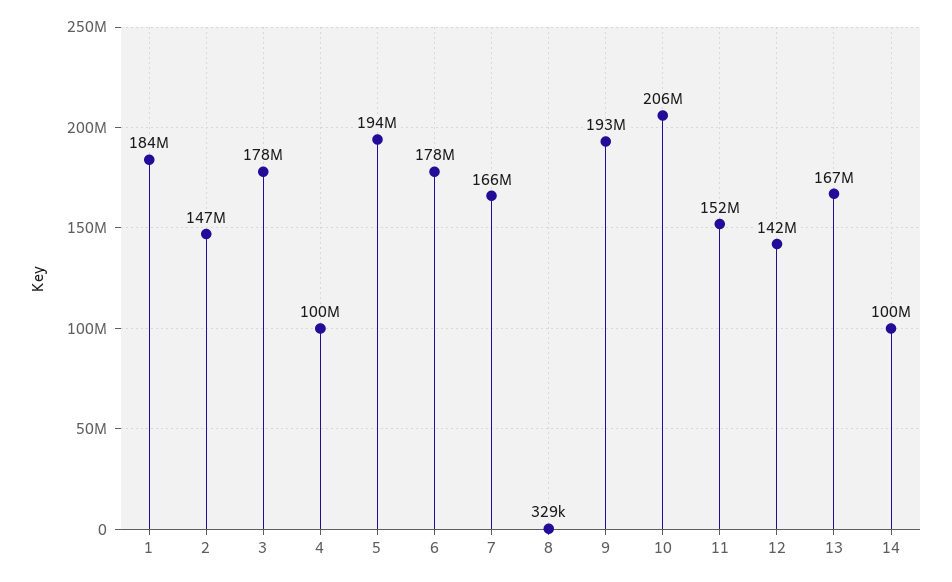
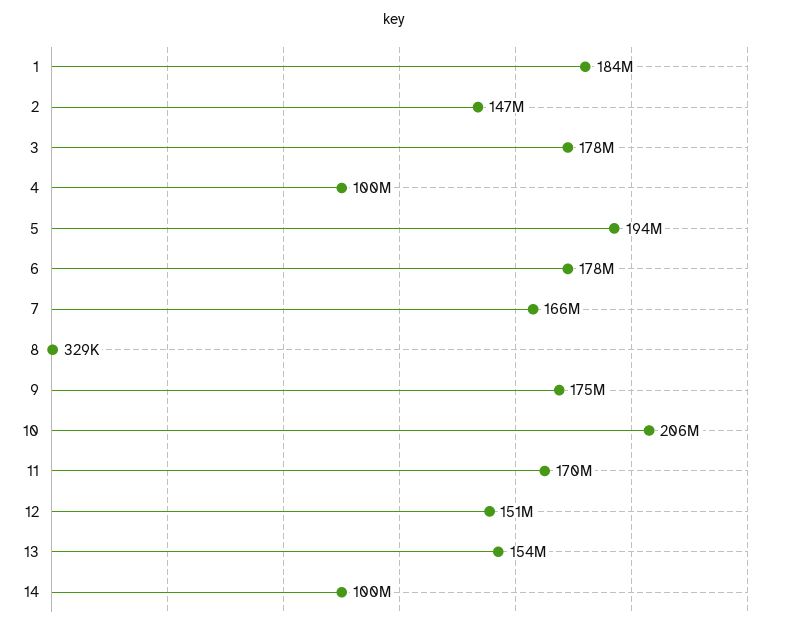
9: 193000000 -> 175000000
11: 152000000 -> 170000000
12: 142000000 -> 151000000
13: 167000000 -> 154000000

